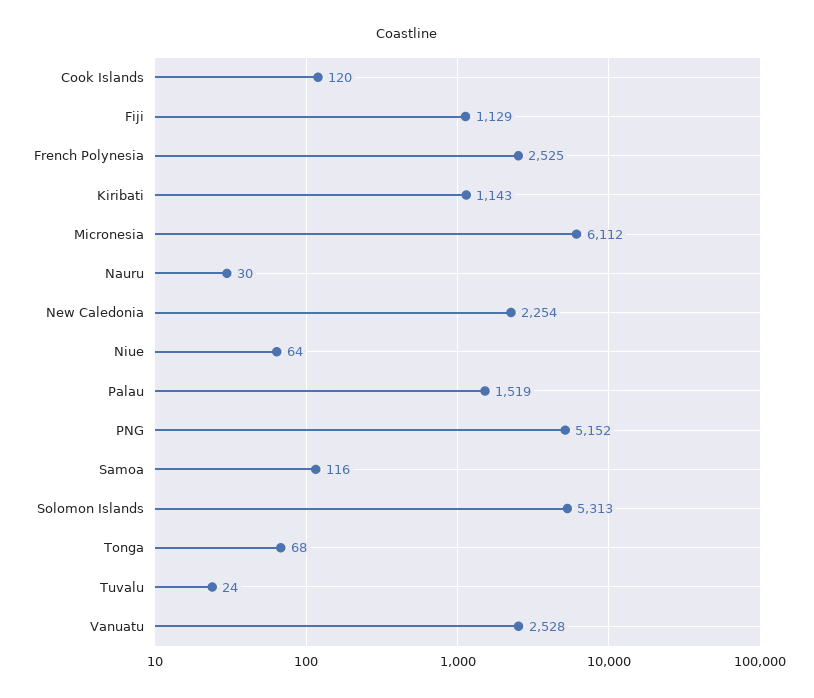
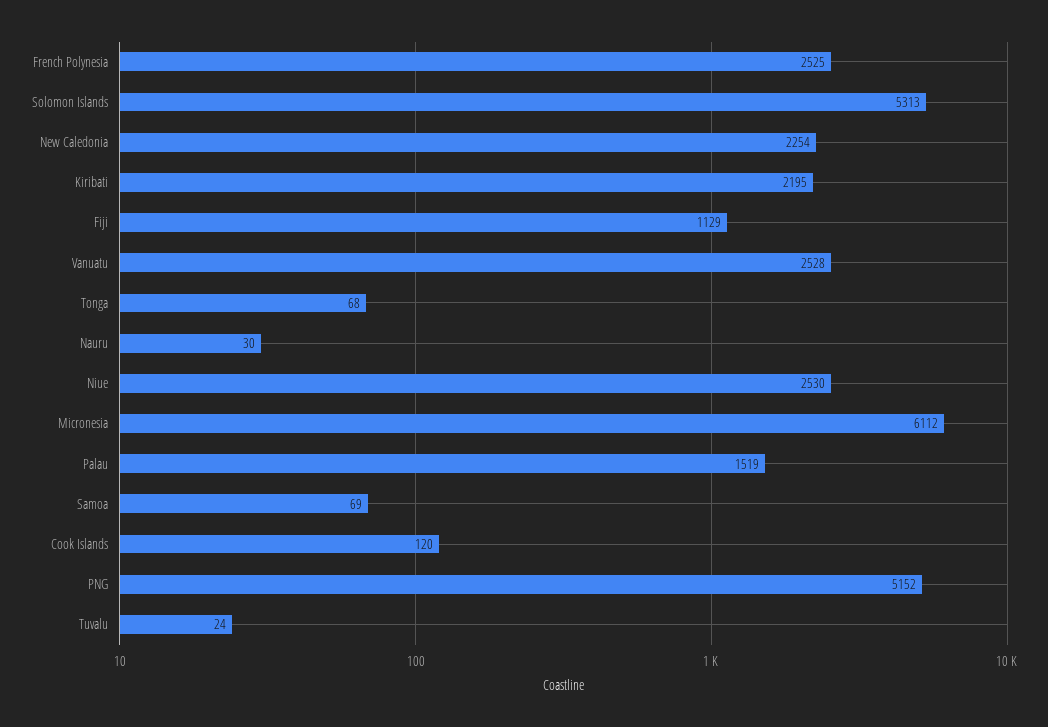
Kiribati: 1143 -> 2195
Niue: 64 -> 2530
Samoa: 116 -> 69

